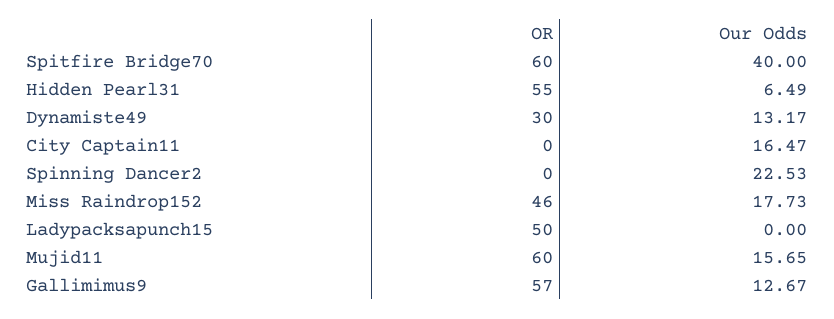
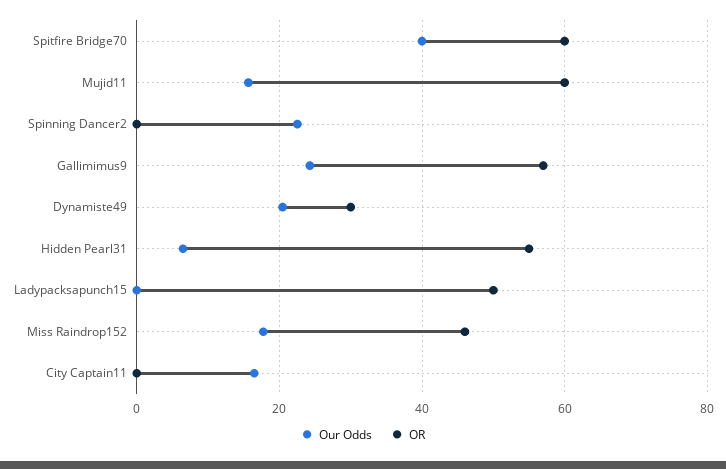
Our Odds, Dynamiste49: 13.17 -> 20
Our Odds, Gallimimus9: 12.67 -> 24

